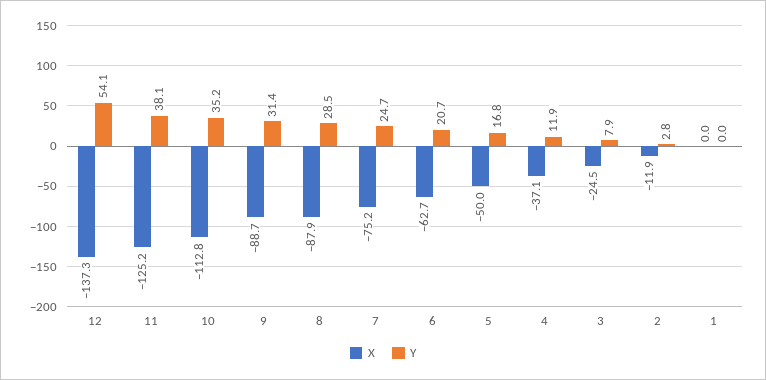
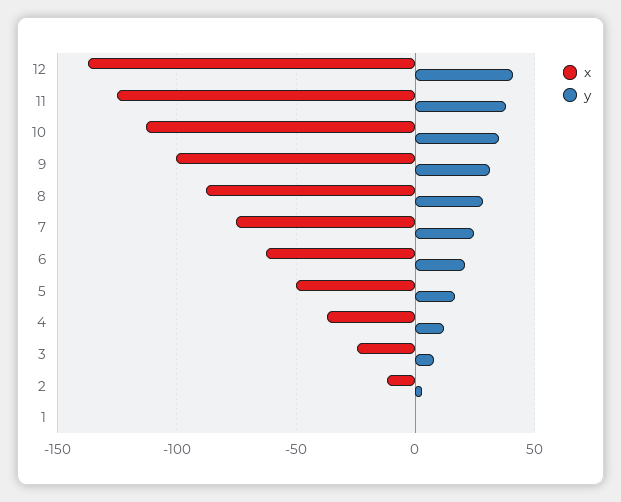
Y, 12: 54.1 -> 40
X, 9: -88.7 -> -100

